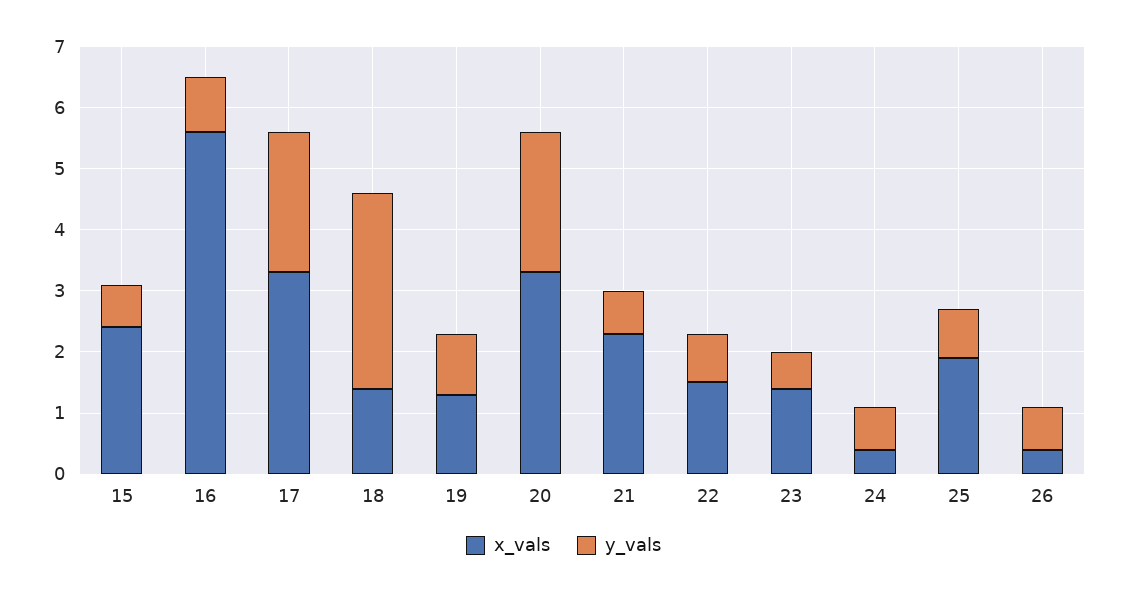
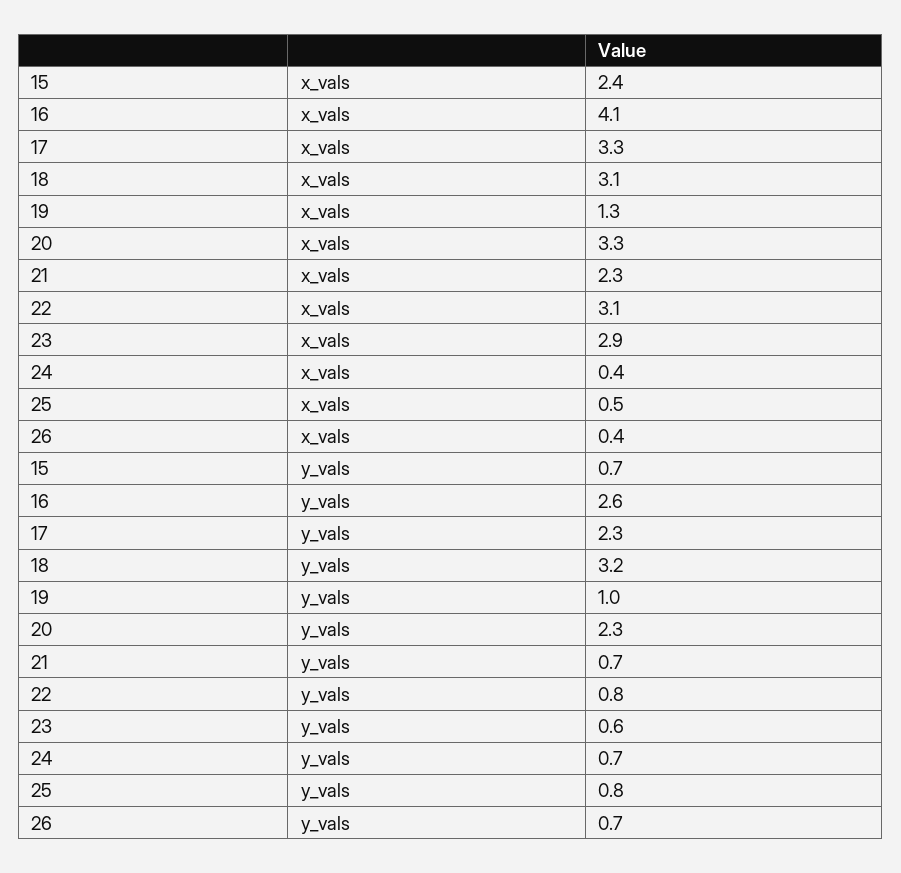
x_vals, 16: 5.5 -> 4.1
y_vals, 16: 1 -> 2.6
x_vals, 18: 1.5 -> 3.1
x_vals, 22: 1.5 -> 3.1
x_vals, 23: 1.5 -> 2.9
x_vals, 25: 2 -> 0.5

